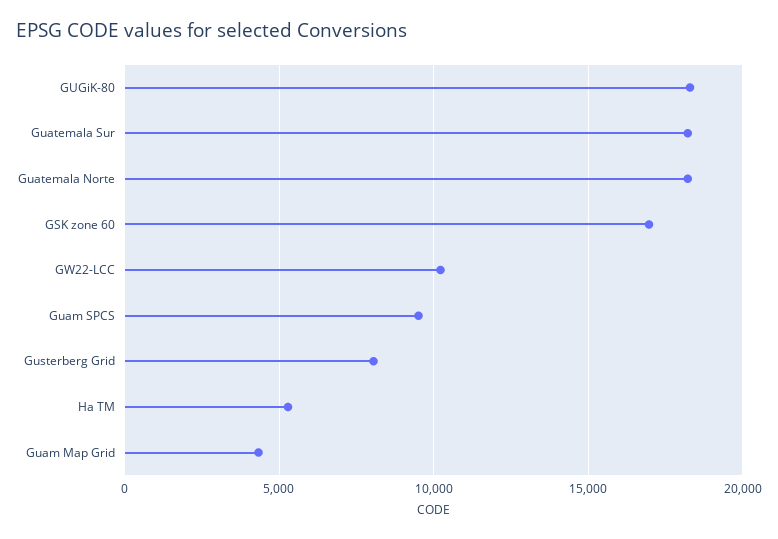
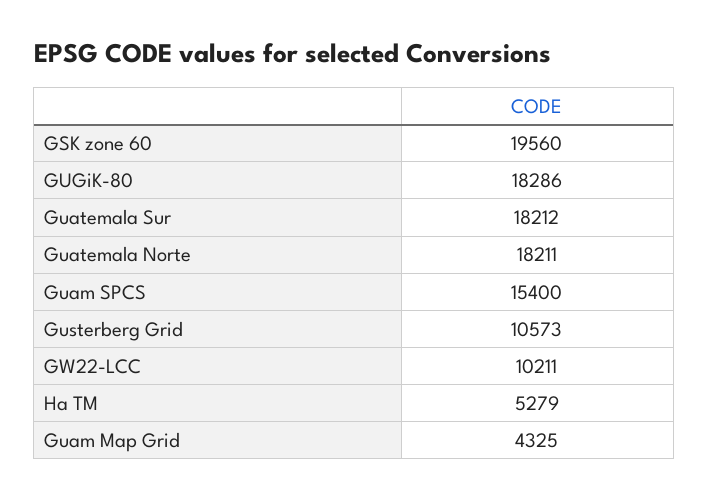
GSK zone 60: 17000 -> 19560
Guam SPCS: 9500 -> 15400
Gusterberg Grid: 8000 -> 10573

